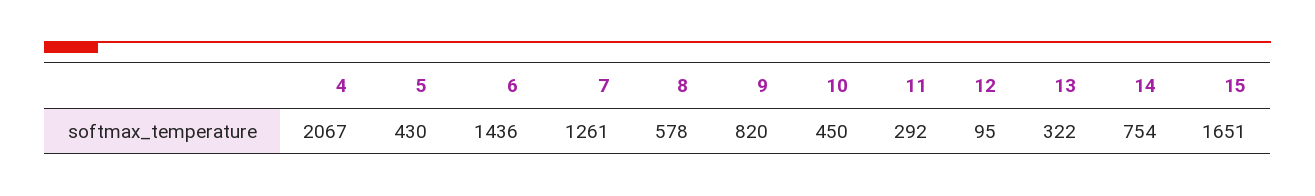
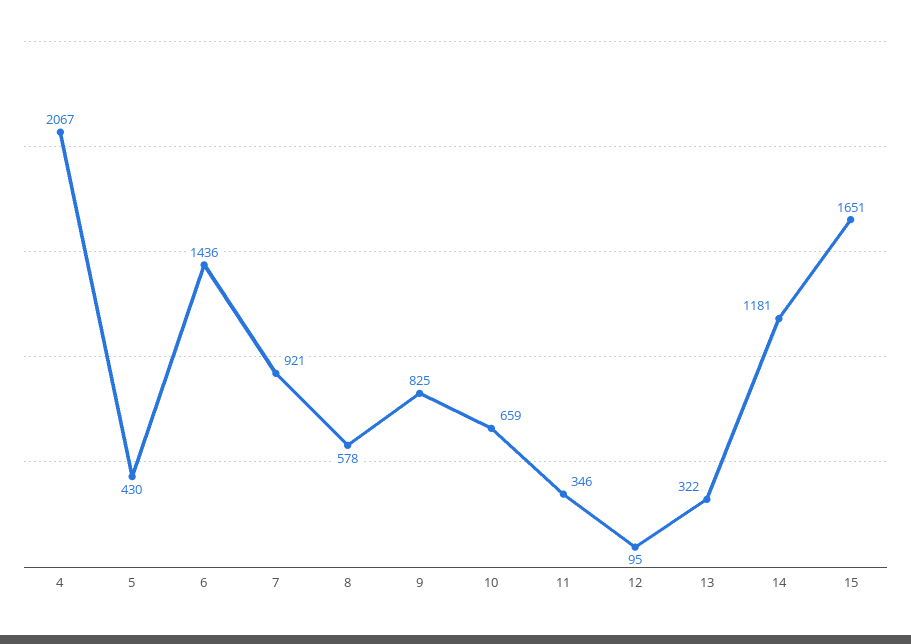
7: 1261 -> 921
9: 820 -> 825
10: 450 -> 659
11: 292 -> 346
14: 754 -> 1181

